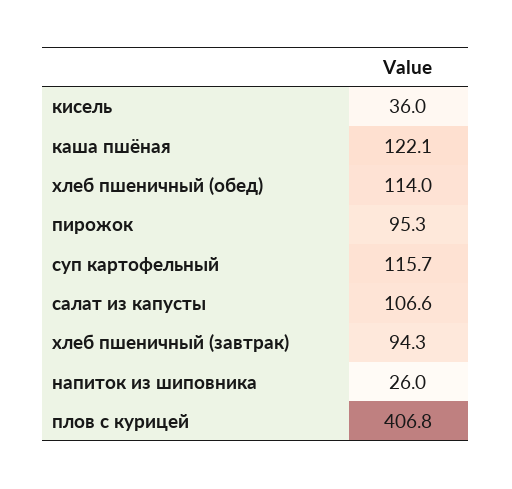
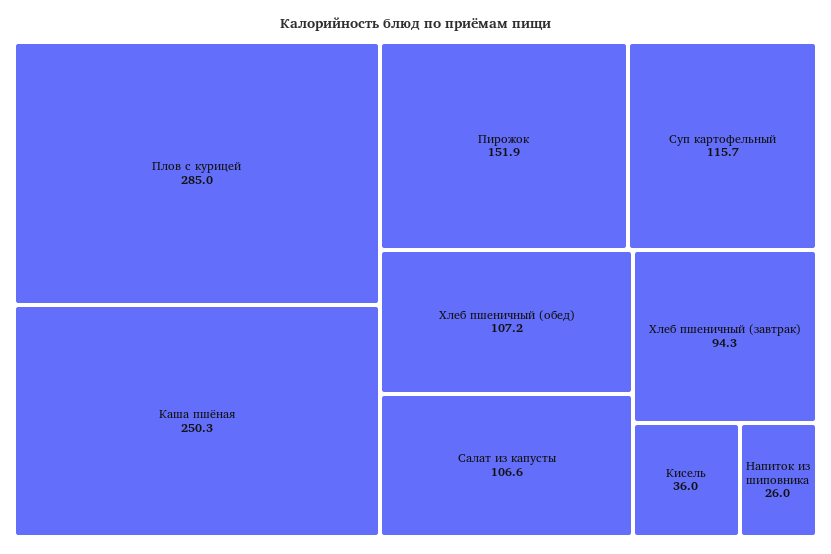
каша пшёная: 122.1 -> 250.3
хлеб пшеничный (обед): 114 -> 107.2
пирожок: 95.3 -> 151.9
плов с курицей: 406.8 -> 285

